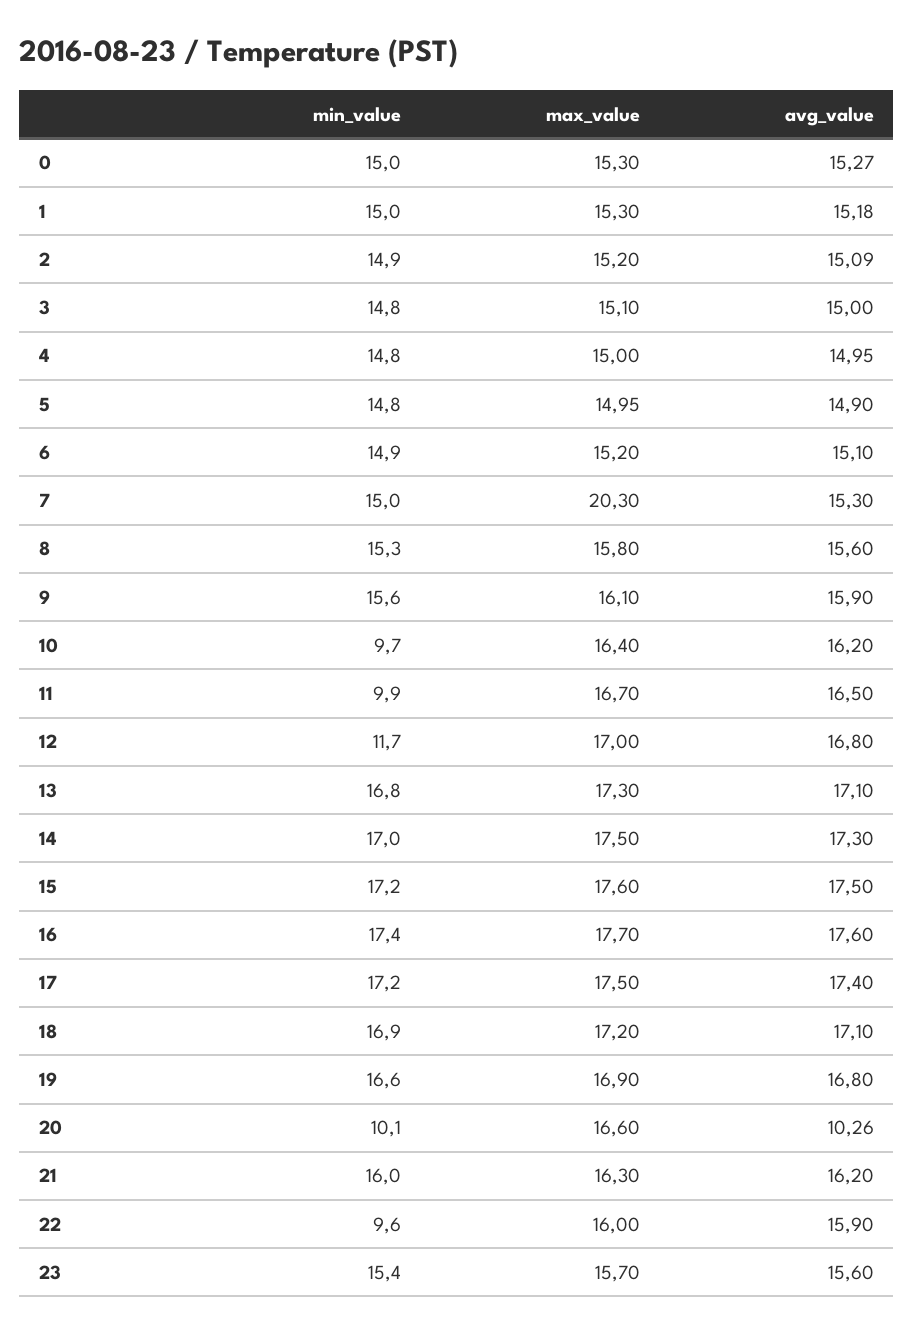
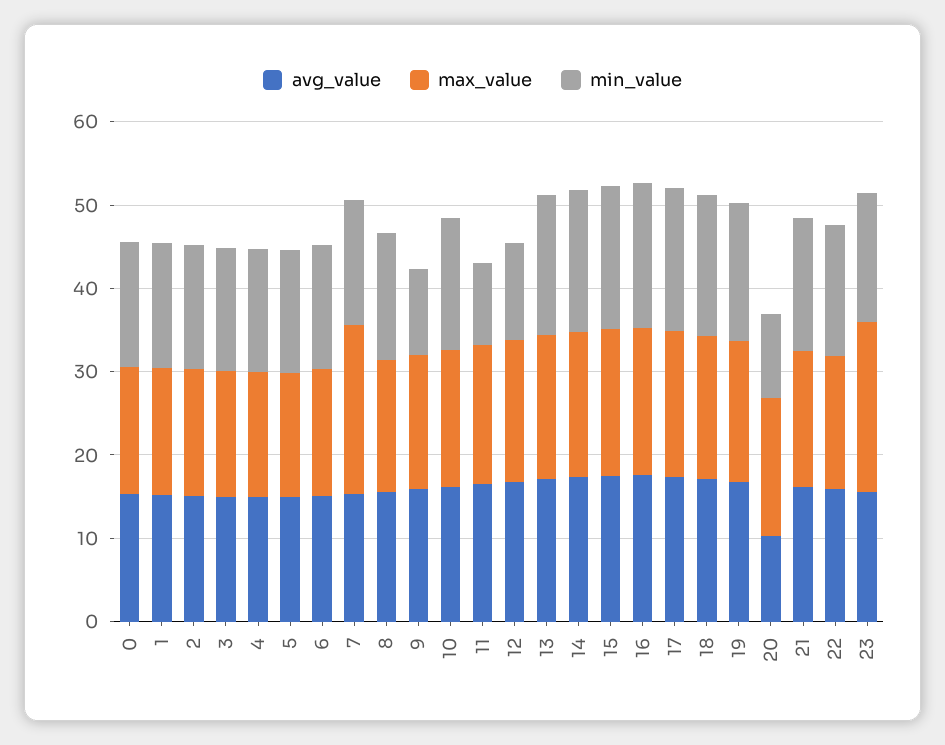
min_value, 9: 15.6 -> 10
min_value, 10: 9.7 -> 16
min_value, 22: 9.6 -> 16
max_value, 23: 15.7 -> 20

